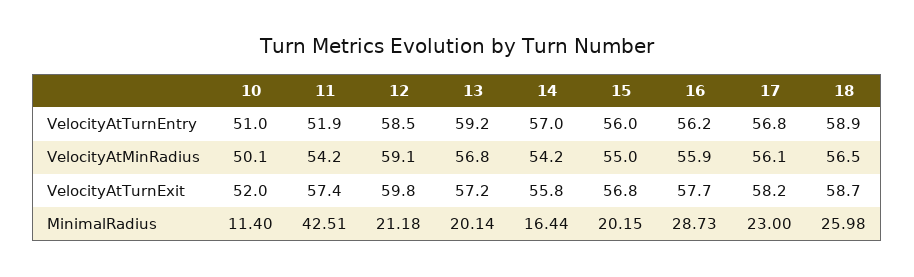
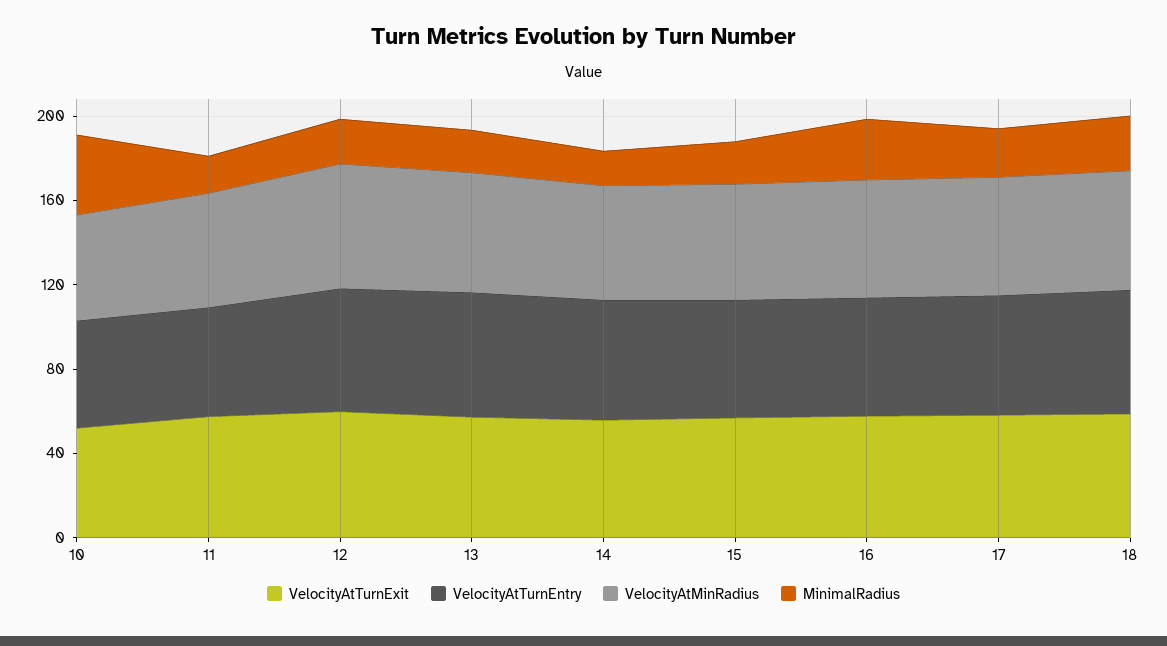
MinimalRadius, 10: 11.4 -> 40
MinimalRadius, 11: 42.51 -> 20

